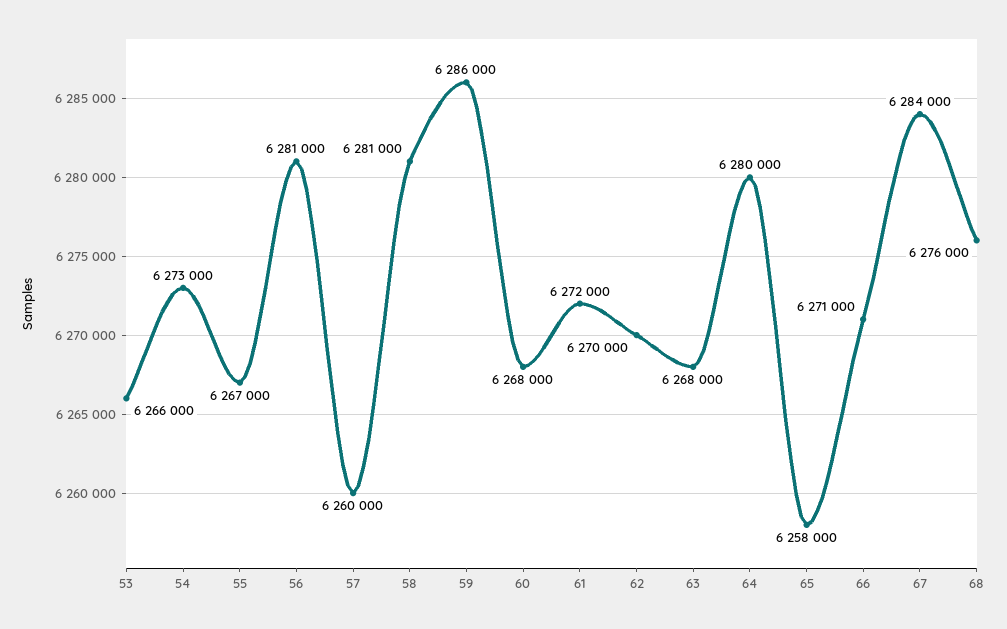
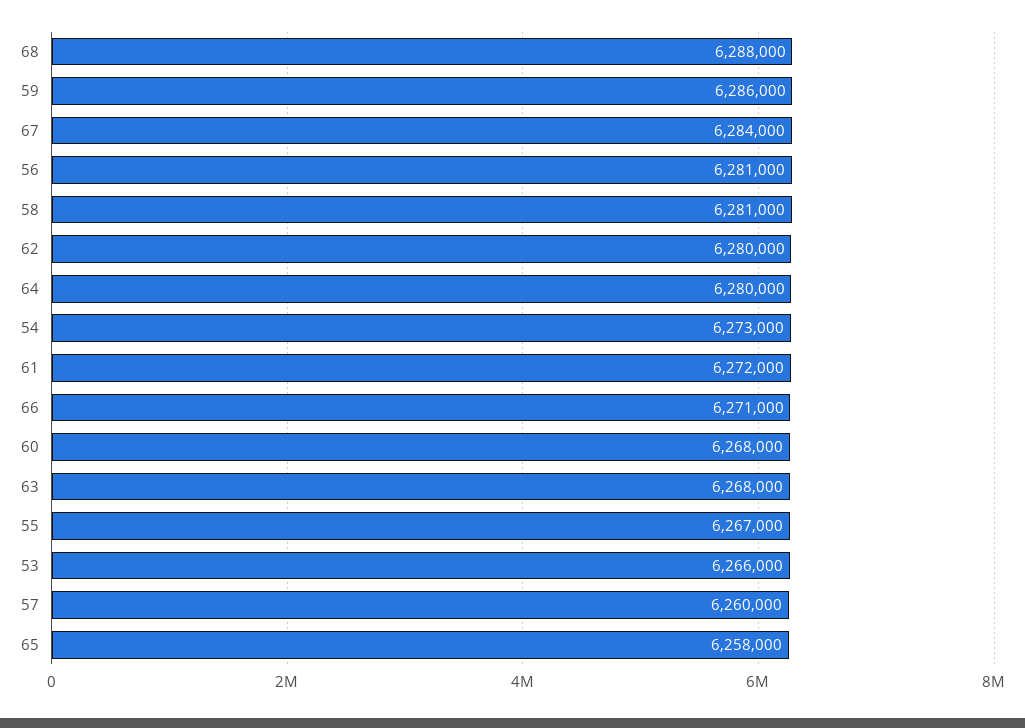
62: 6270000 -> 6280000
68: 6276000 -> 6288000

